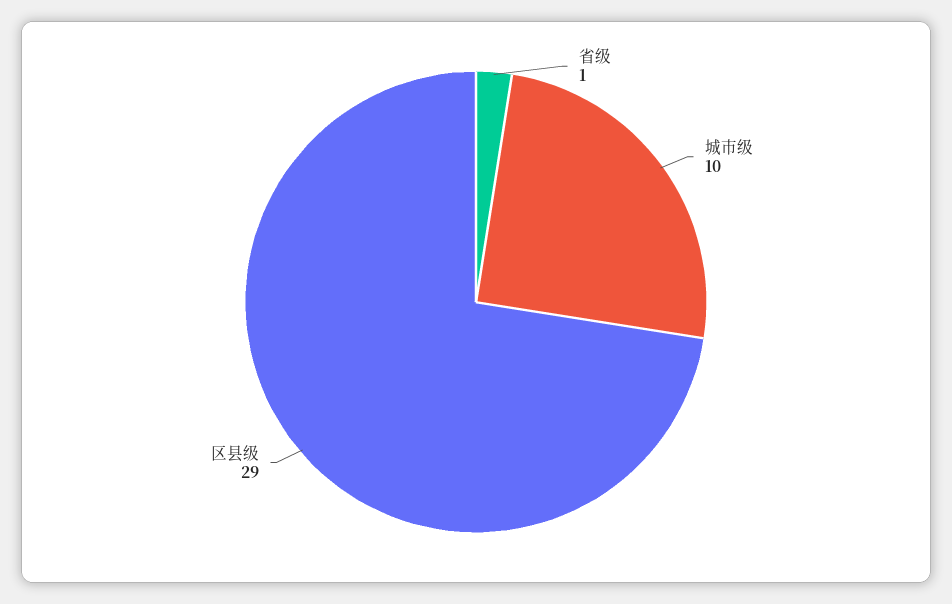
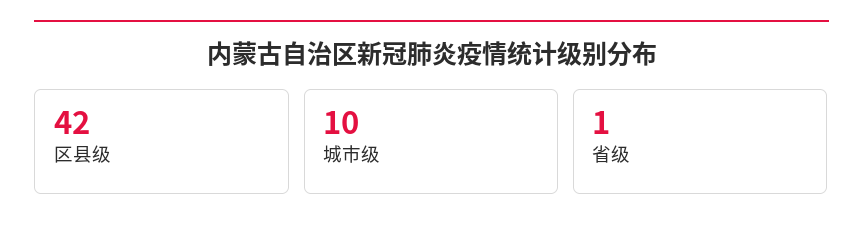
区县级: 29 -> 42

